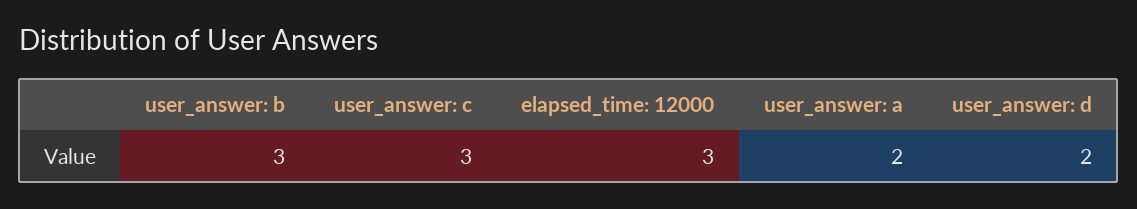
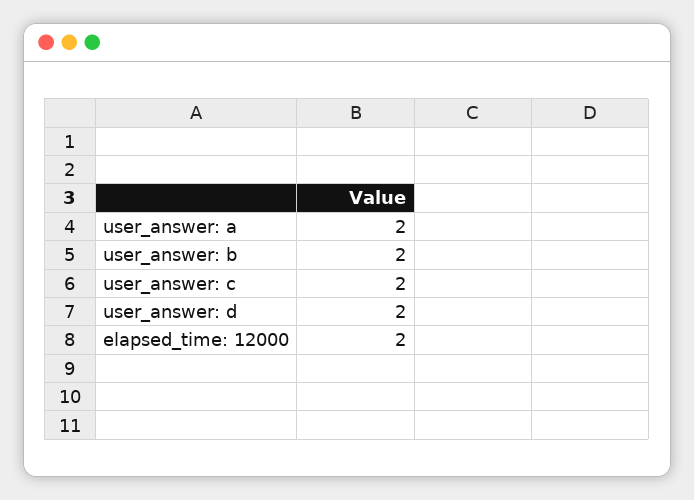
user_answer: b: 3 -> 2
user_answer: c: 3 -> 2
elapsed_time: 12000: 3 -> 2

